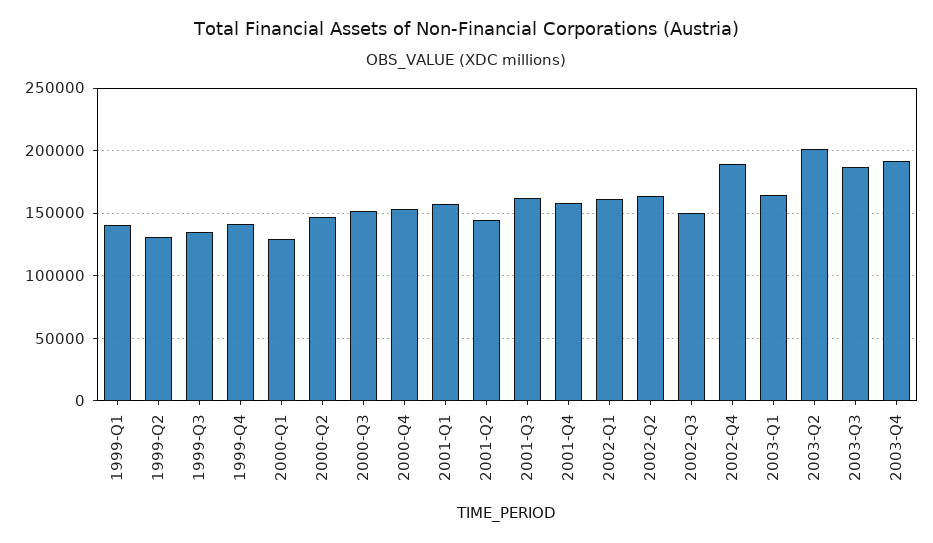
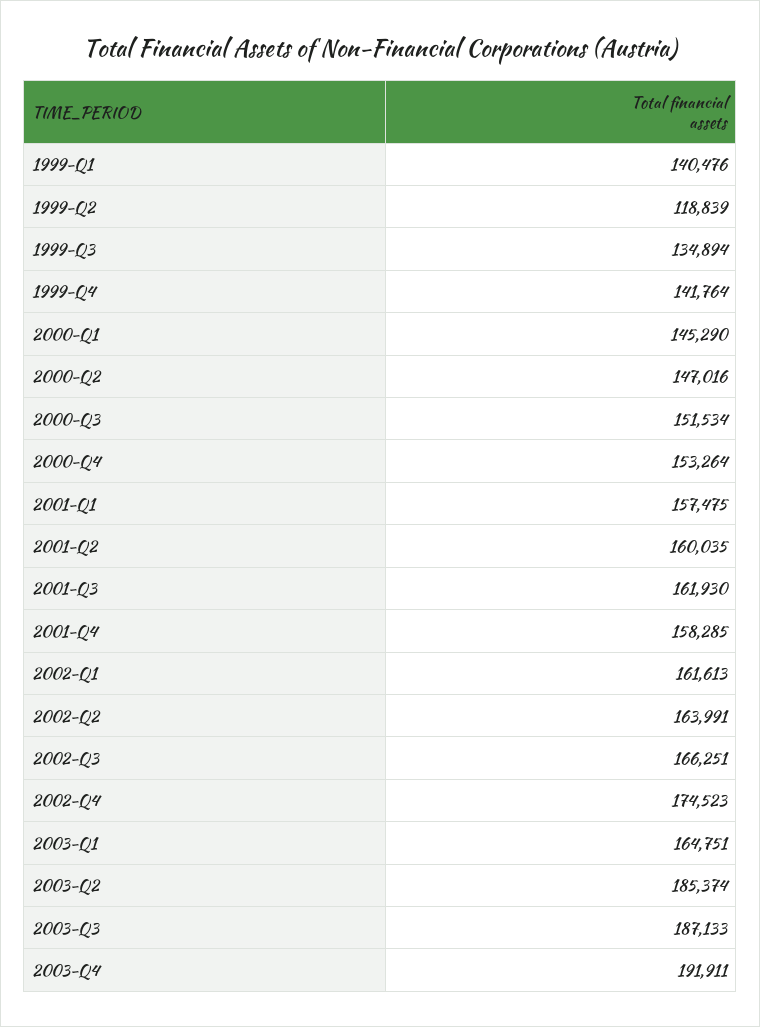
1999-Q2: 130000 -> 118839
2000-Q1: 130000 -> 145290
2001-Q2: 145000 -> 160035
2002-Q3: 150000 -> 166251
2002-Q4: 190000 -> 174523
2003-Q2: 200000 -> 185374

